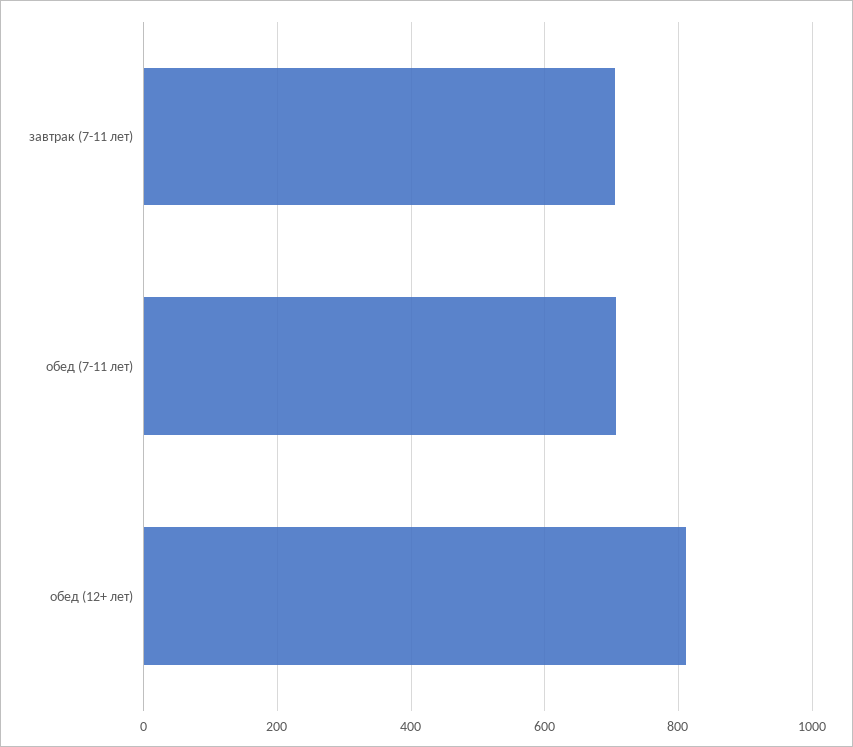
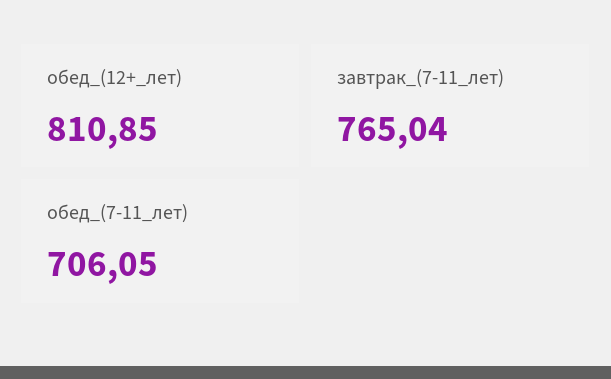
завтрак (7-11 лет): 700 -> 765.04

